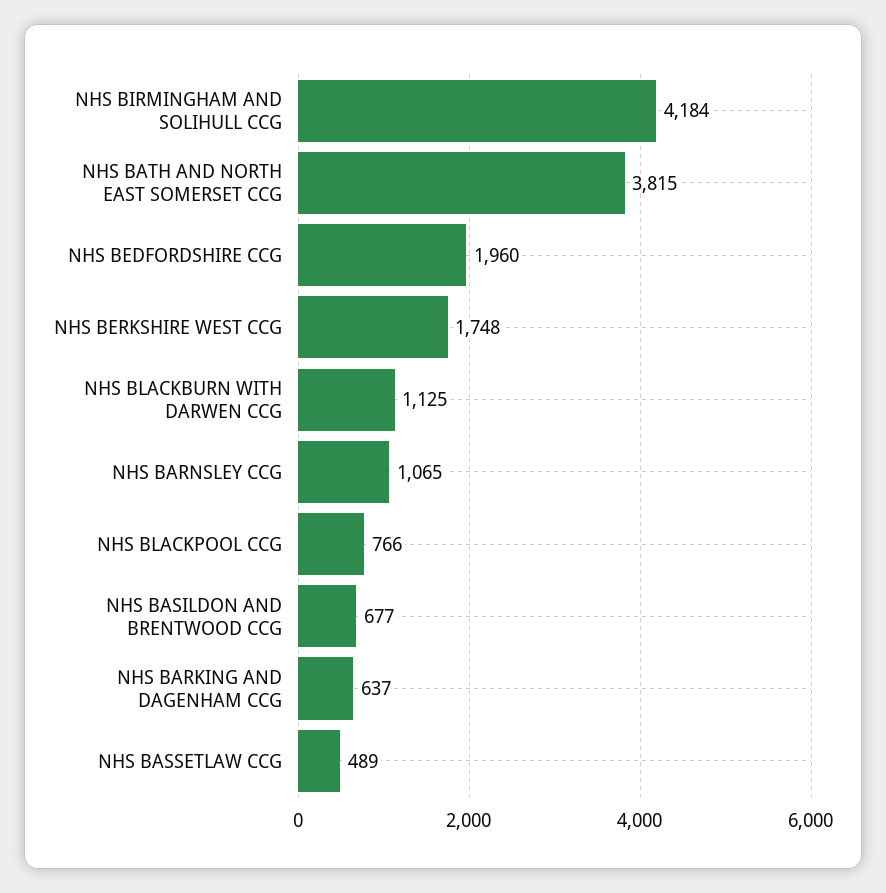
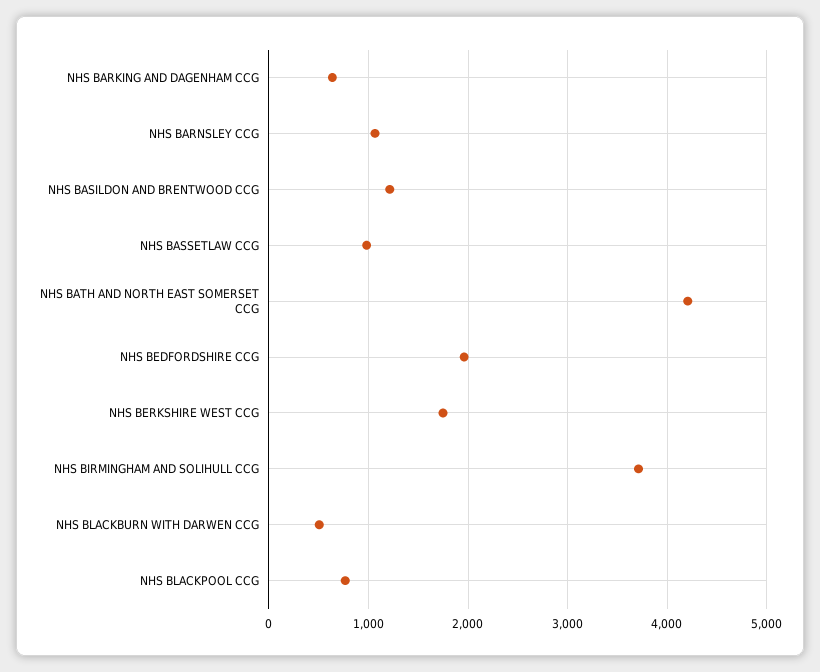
NHS BIRMINGHAM AND SOLIHULL CCG: 4184 -> 3700
NHS BATH AND NORTH EAST SOMERSET CCG: 3815 -> 4200
NHS BLACKBURN WITH DARWEN CCG: 1125 -> 500
NHS BASILDON AND BRENTWOOD CCG: 677 -> 1200
NHS BASSETLAW CCG: 489 -> 1000

